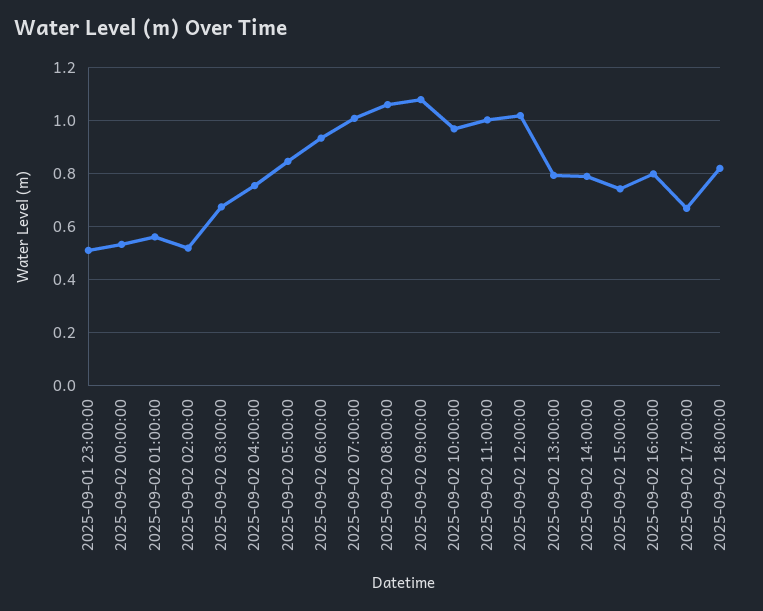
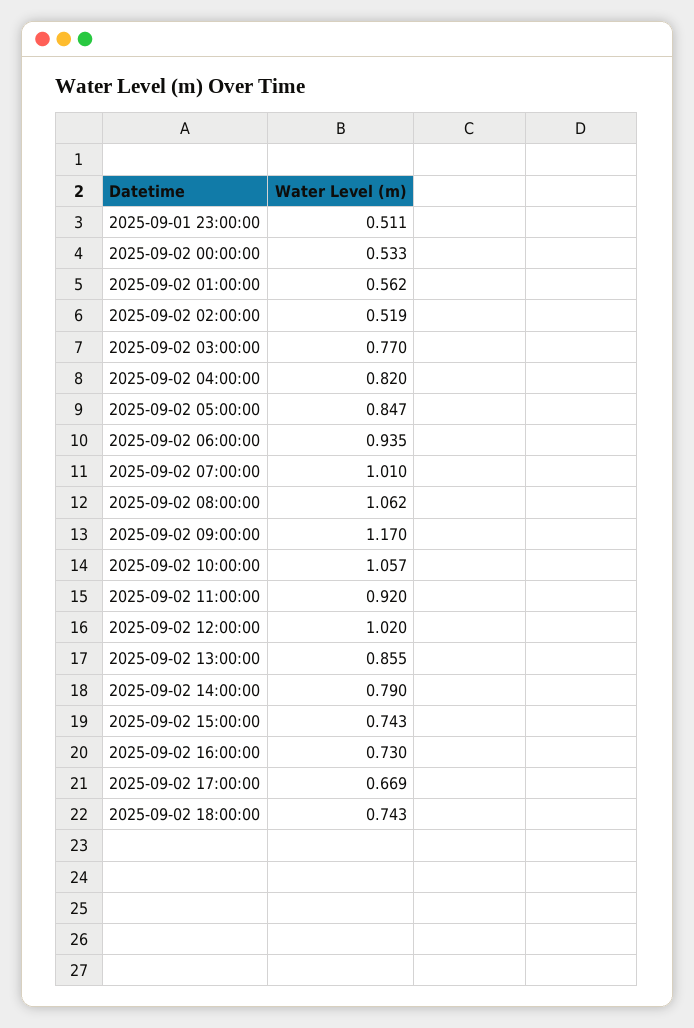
2025-09-02 03:00:00: 0.675 -> 0.77
2025-09-02 04:00:00: 0.75 -> 0.82
2025-09-02 09:00:00: 1.075 -> 1.17
2025-09-02 10:00:00: 0.975 -> 1.057
2025-09-02 11:00:00: 1 -> 0.92
2025-09-02 13:00:00: 0.8 -> 0.855
2025-09-02 16:00:00: 0.8 -> 0.73
2025-09-02 18:00:00: 0.825 -> 0.743

